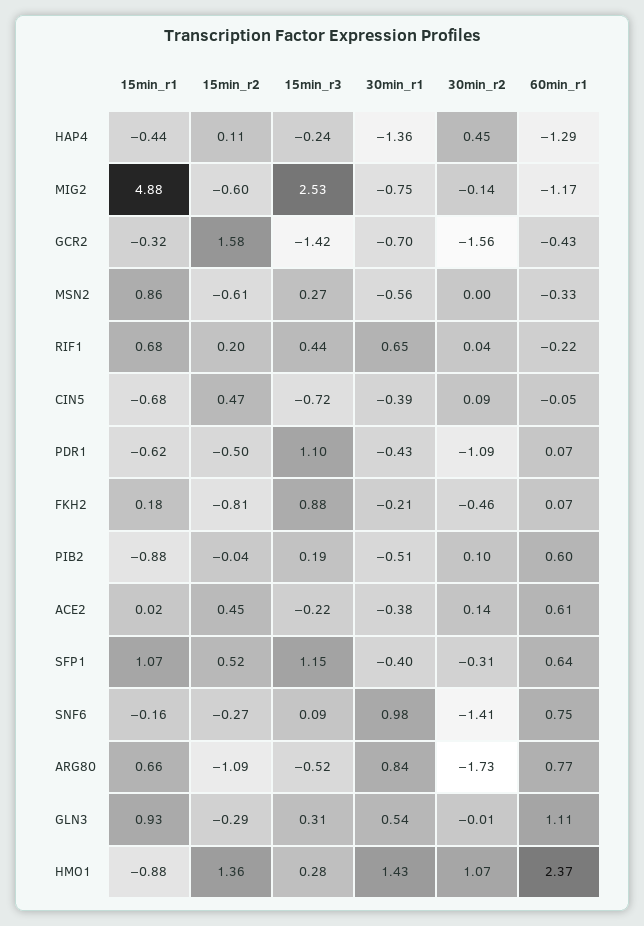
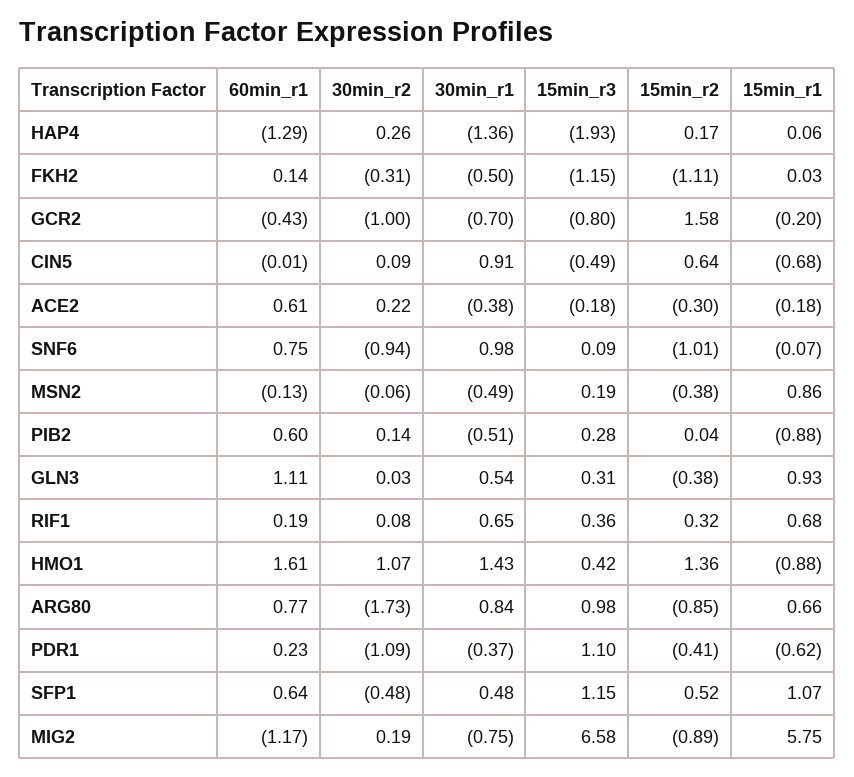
15min_r1, HAP4: -0.44 -> 0.06
15min_r2, HAP4: 0.11 -> 0.17
15min_r3, HAP4: -0.24 -> -1.93
30min_r2, HAP4: 0.45 -> 0.26
15min_r1, MIG2: 4.88 -> 5.75
15min_r2, MIG2: -0.6 -> -0.89
15min_r3, MIG2: 2.53 -> 6.58
30min_r2, MIG2: -0.14 -> 0.19
15min_r1, GCR2: -0.32 -> -0.2
15min_r3, GCR2: -1.42 -> -0.8
30min_r2, GCR2: -1.56 -> -1
15min_r2, MSN2: -0.61 -> -0.38
15min_r3, MSN2: 0.27 -> 0.19
30min_r1, MSN2: -0.56 -> -0.49
30min_r2, MSN2: 0 -> -0.06
60min_r1, MSN2: -0.33 -> -0.13
15min_r2, RIF1: 0.2 -> 0.32
15min_r3, RIF1: 0.44 -> 0.36
30min_r2, RIF1: 0.04 -> 0.08
60min_r1, RIF1: -0.22 -> 0.19
15min_r2, CIN5: 0.47 -> 0.64
15min_r3, CIN5: -0.72 -> -0.49
30min_r1, CIN5: -0.39 -> 0.91
60min_r1, CIN5: -0.05 -> -0.01
15min_r2, PDR1: -0.5 -> -0.41
30min_r1, PDR1: -0.43 -> -0.37
60min_r1, PDR1: 0.07 -> 0.23
15min_r1, FKH2: 0.18 -> 0.03
15min_r2, FKH2: -0.81 -> -1.11
15min_r3, FKH2: 0.88 -> -1.15
30min_r1, FKH2: -0.21 -> -0.5
30min_r2, FKH2: -0.46 -> -0.31
60min_r1, FKH2: 0.07 -> 0.14
15min_r2, PIB2: -0.04 -> 0.04
15min_r3, PIB2: 0.19 -> 0.28
30min_r2, PIB2: 0.1 -> 0.14
15min_r1, ACE2: 0.02 -> -0.18
15min_r2, ACE2: 0.45 -> -0.3
15min_r3, ACE2: -0.22 -> -0.18
30min_r2, ACE2: 0.14 -> 0.22
30min_r1, SFP1: -0.4 -> 0.48
30min_r2, SFP1: -0.31 -> -0.48
15min_r1, SNF6: -0.16 -> -0.07
15min_r2, SNF6: -0.27 -> -1.01
30min_r2, SNF6: -1.41 -> -0.94
15min_r2, ARG80: -1.09 -> -0.85
15min_r3, ARG80: -0.52 -> 0.98
15min_r2, GLN3: -0.29 -> -0.38
30min_r2, GLN3: -0.01 -> 0.03
15min_r3, HMO1: 0.28 -> 0.42
60min_r1, HMO1: 2.37 -> 1.61

